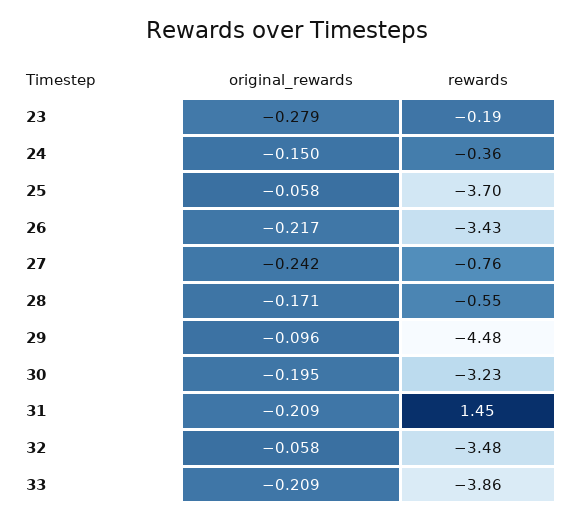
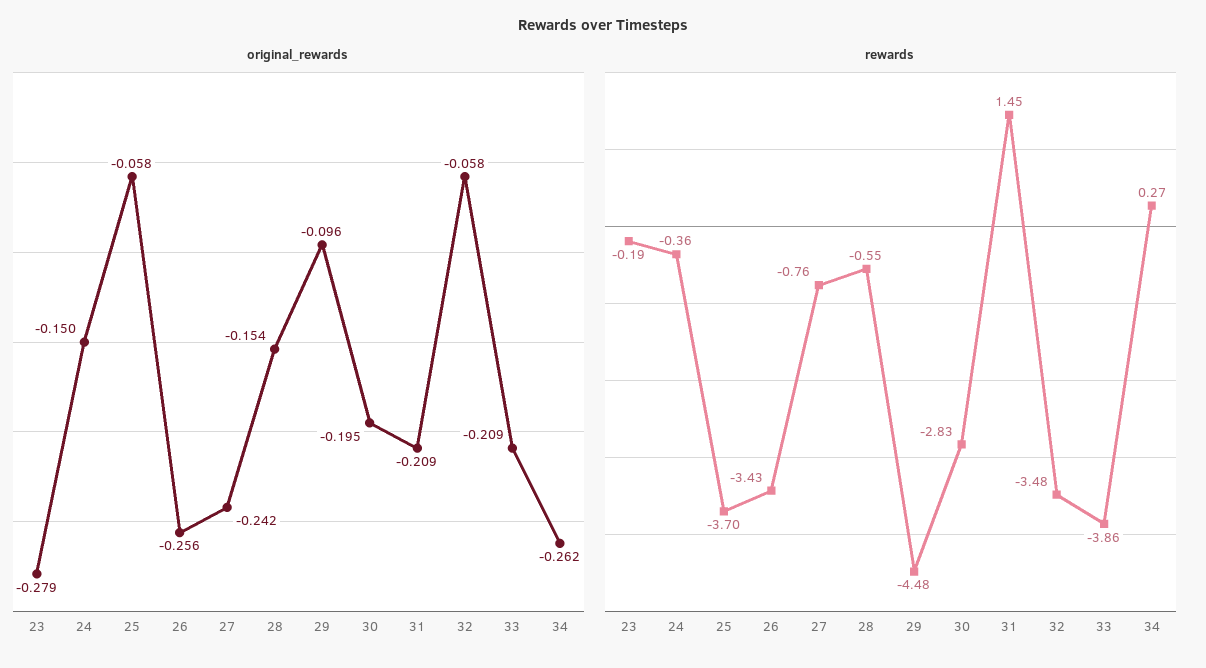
original_rewards, 26: -0.217 -> -0.256
original_rewards, 28: -0.171 -> -0.154
rewards, 30: -3.23 -> -2.83
original_rewards, 34: none -> -0.262
rewards, 34: none -> 0.27

